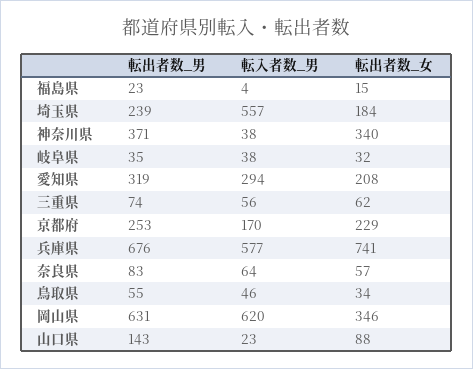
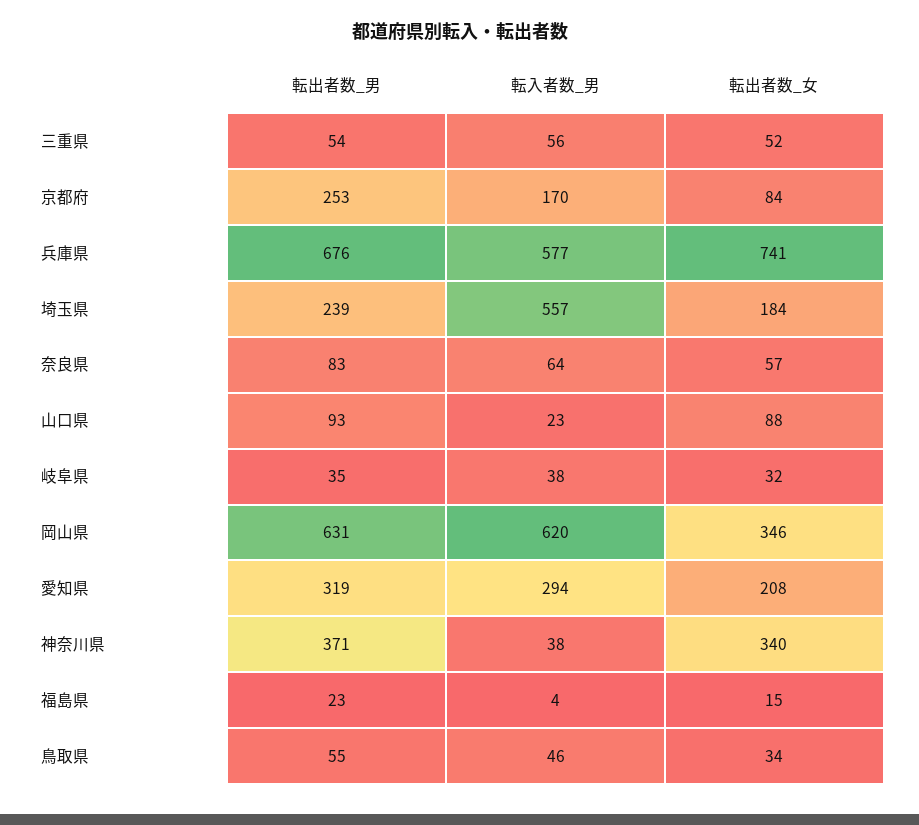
転出者数_男, 三重県: 74 -> 54
転出者数_女, 三重県: 62 -> 52
転出者数_女, 京都府: 229 -> 84
転出者数_男, 山口県: 143 -> 93

